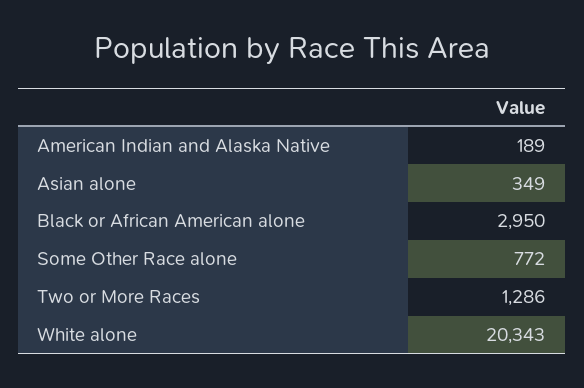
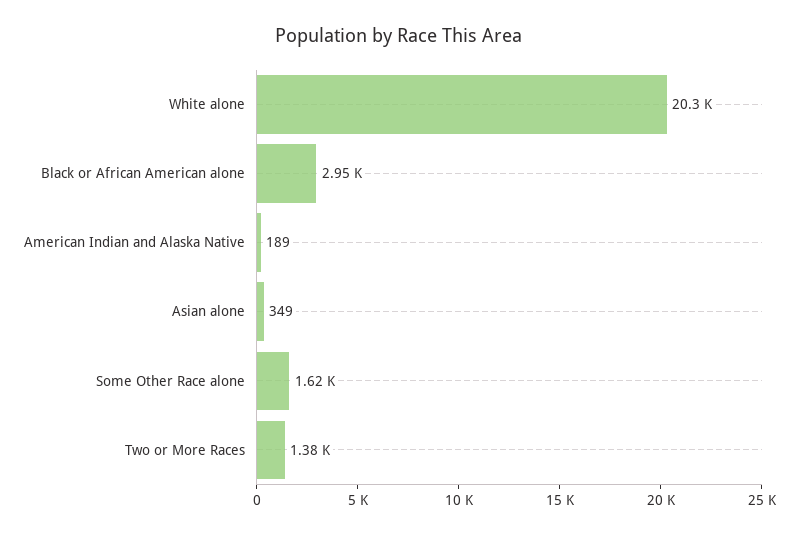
Some Other Race alone: 772 -> 1620
Two or More Races: 1286 -> 1380

